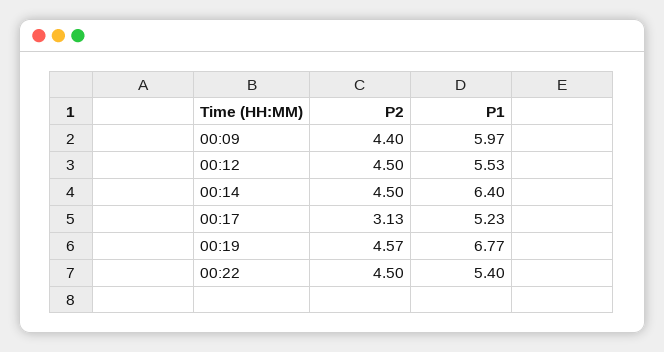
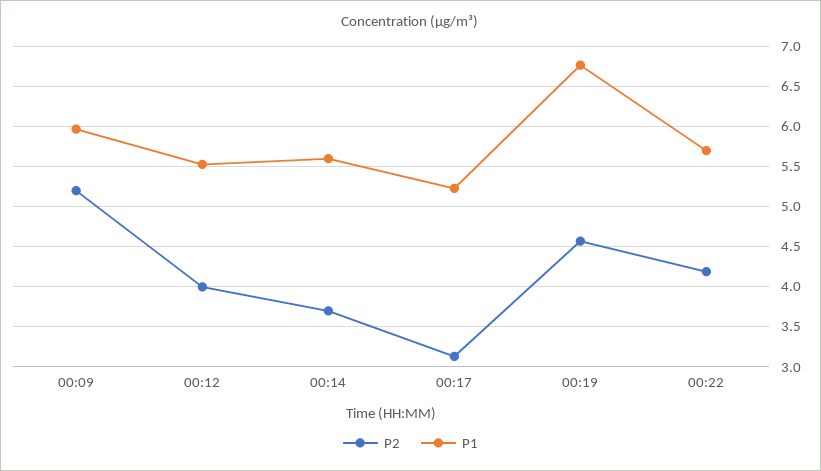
P2, 00:09: 4.4 -> 5.2
P2, 00:12: 4.5 -> 4
P2, 00:14: 4.5 -> 3.7
P1, 00:14: 6.4 -> 5.6
P2, 00:22: 4.5 -> 4.2
P1, 00:22: 5.4 -> 5.7

